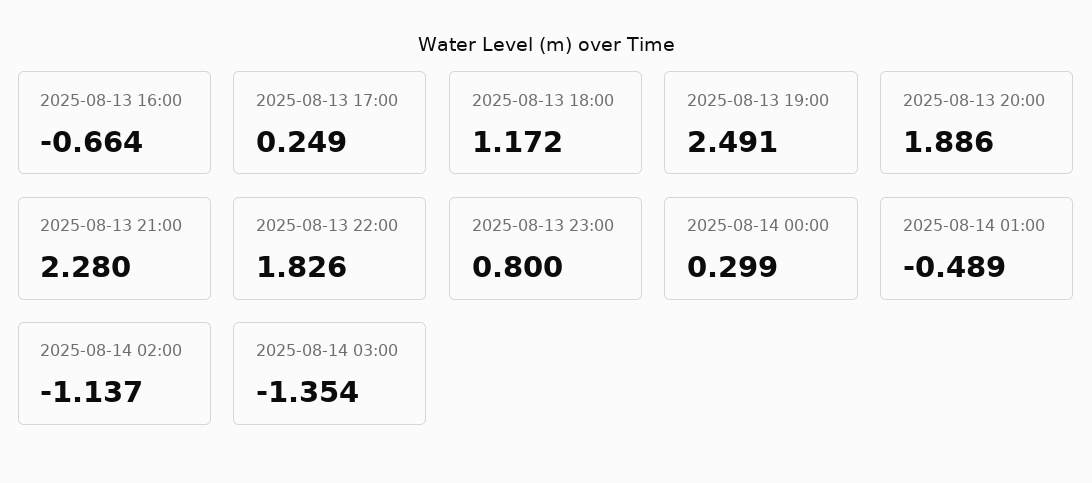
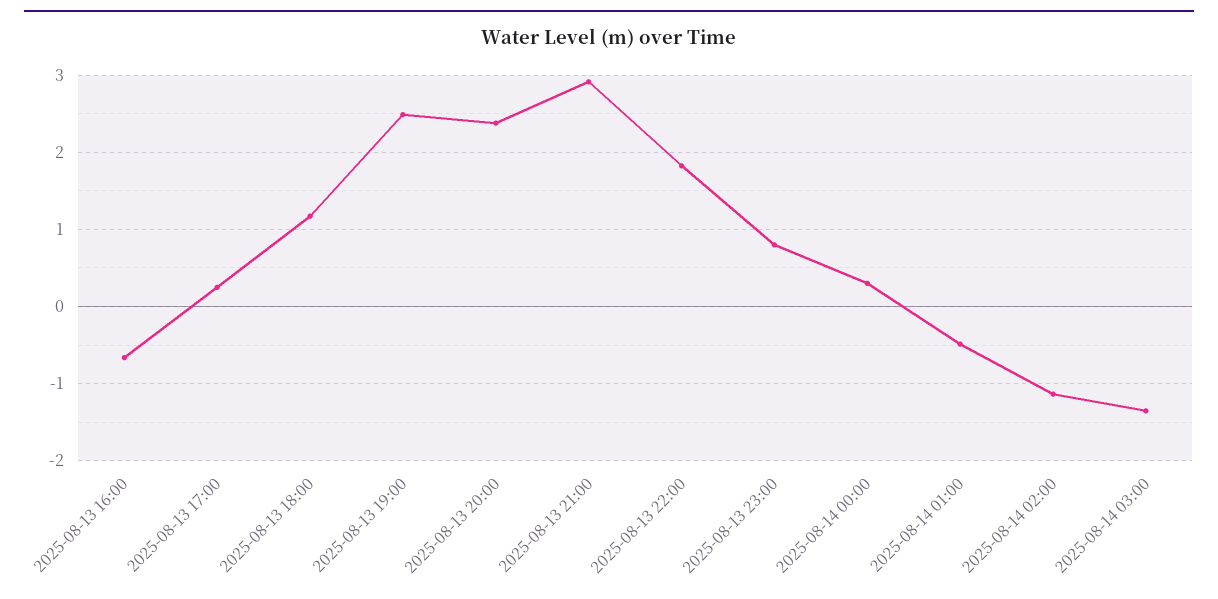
2025-08-13 20:00: 1.886 -> 2.4
2025-08-13 21:00: 2.28 -> 2.9

